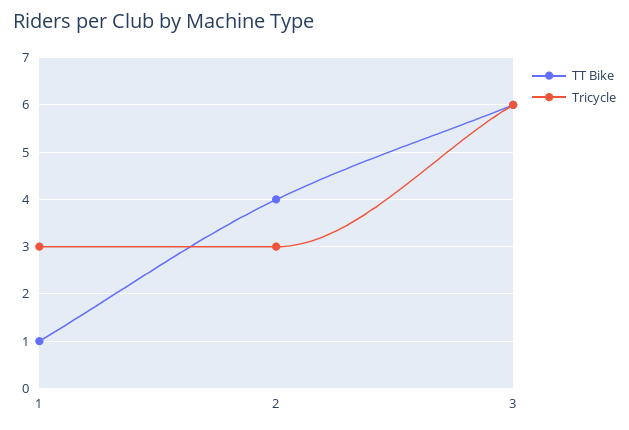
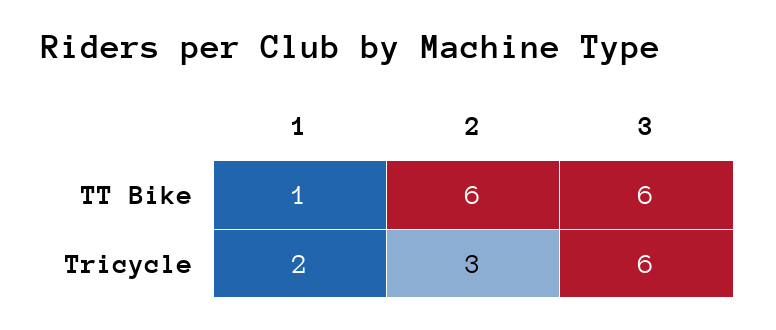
Tricycle, 1: 3 -> 2
TT Bike, 2: 4 -> 6

